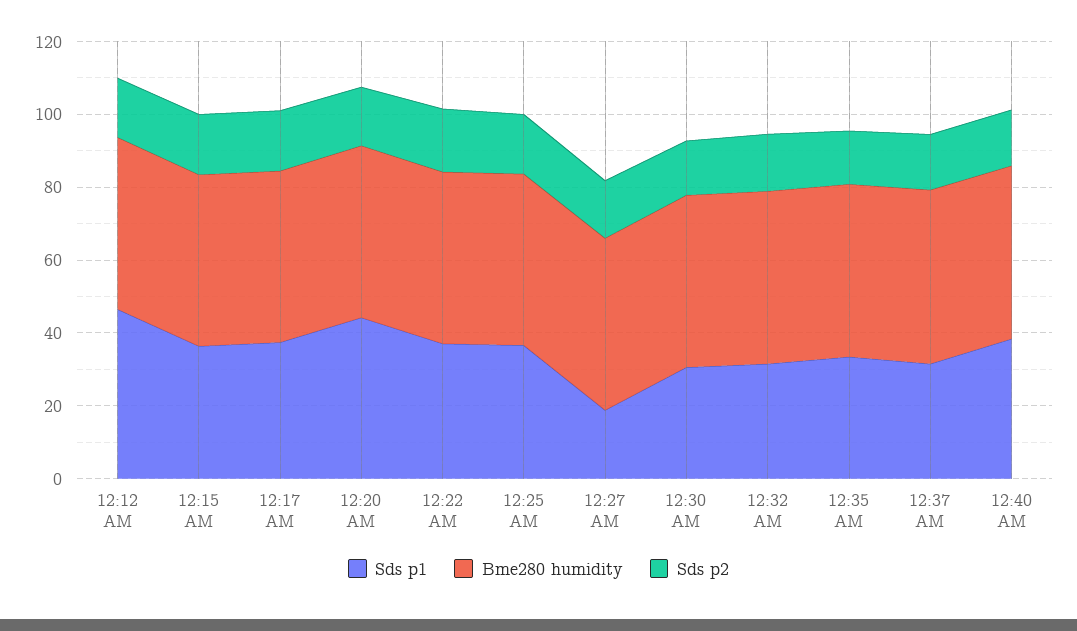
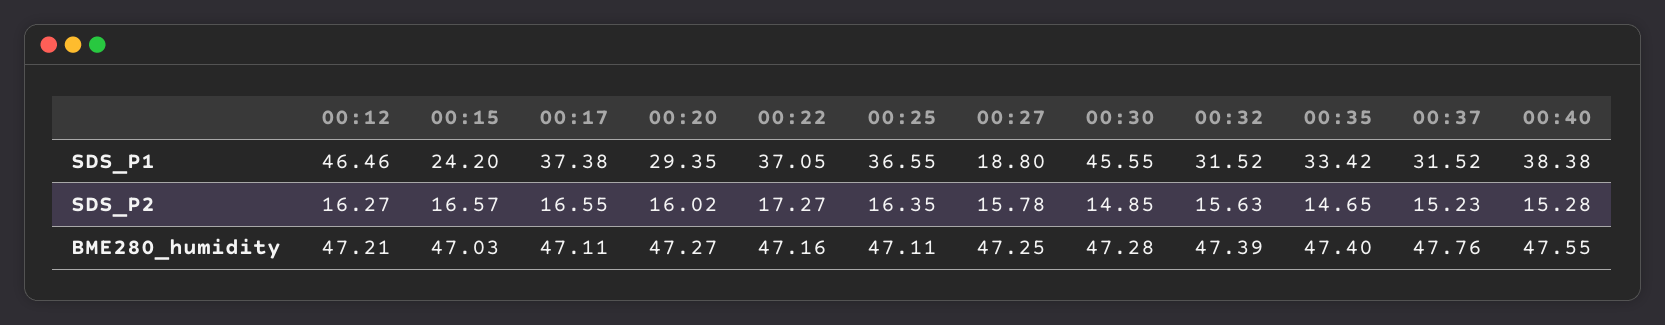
Sds p1, 12:15 AM: 35 -> 24.2
Sds p1, 12:20 AM: 45 -> 29.35
Sds p1, 12:30 AM: 30 -> 45.55

